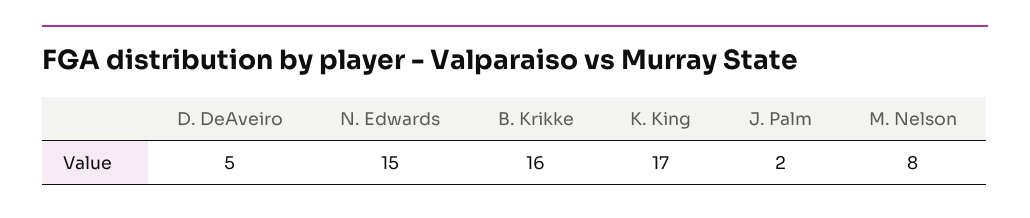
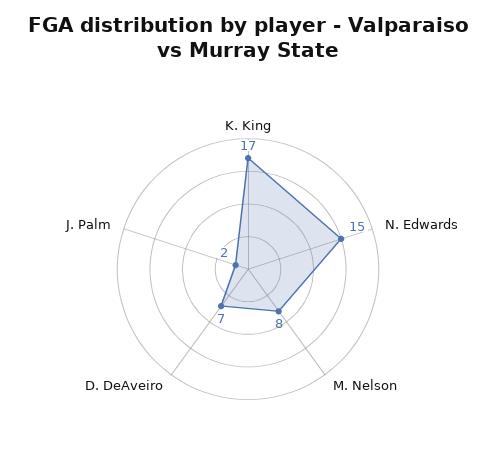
D. DeAveiro: 5 -> 7
B. Krikke: 16 -> none

